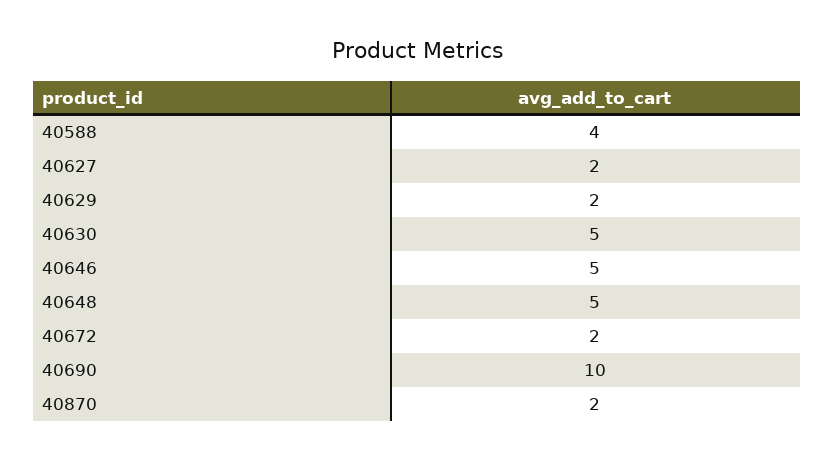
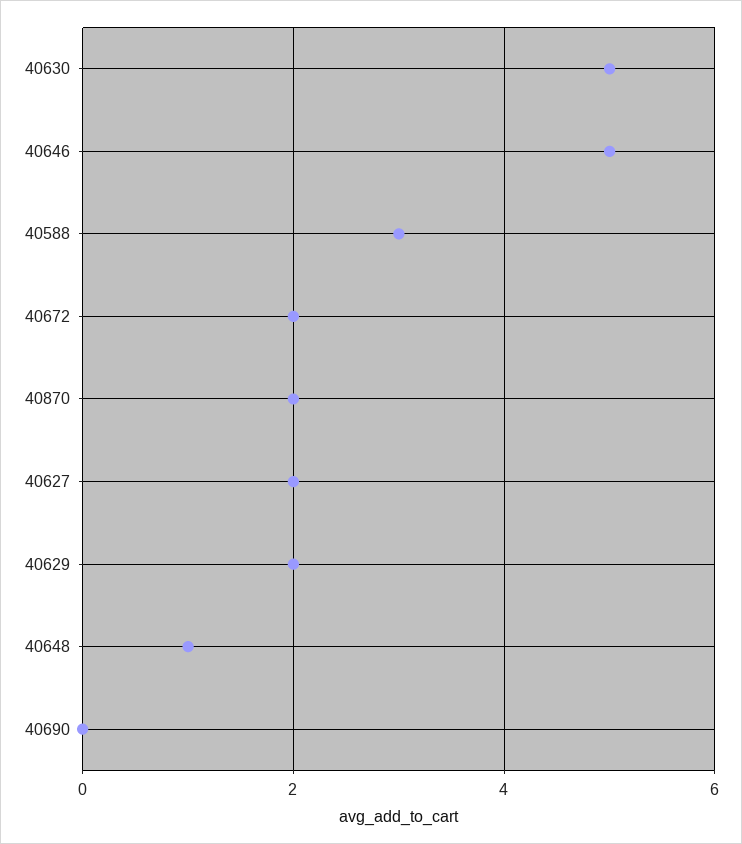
40588: 4 -> 3
40648: 5 -> 1
40690: 10 -> 0

